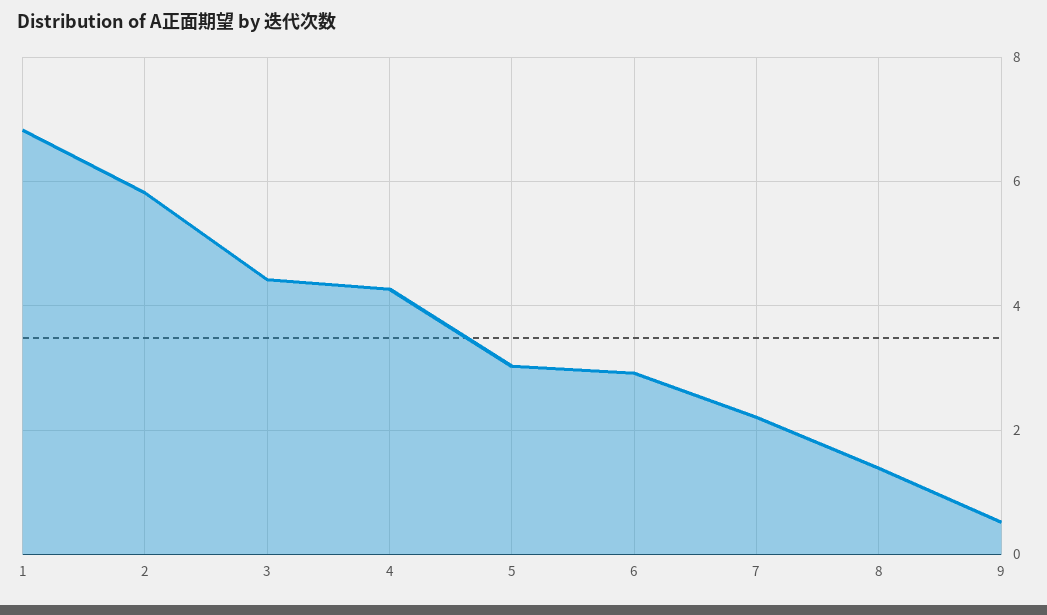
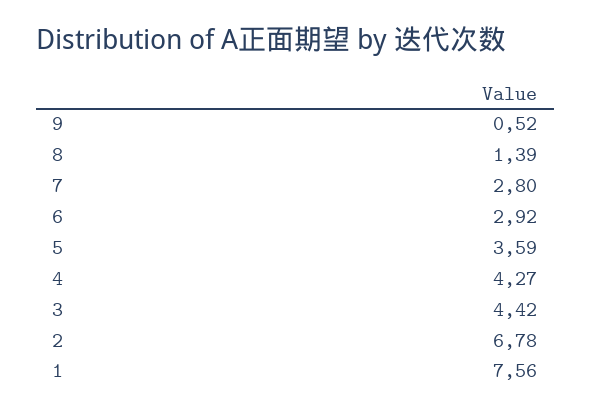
1: 6.8 -> 7.56
2: 5.8 -> 6.78
5: 3 -> 3.59
7: 2.2 -> 2.8

